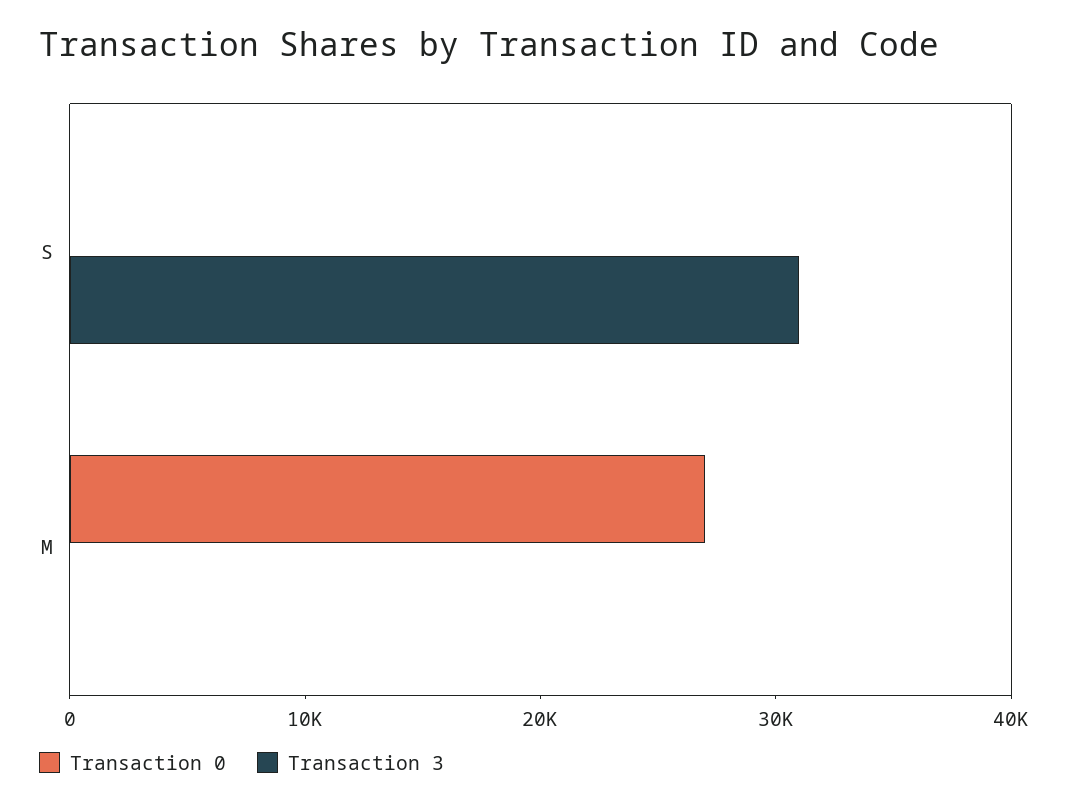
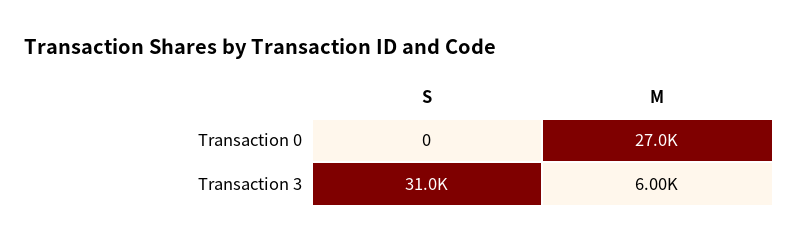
Transaction 3, M: 0 -> 6000

